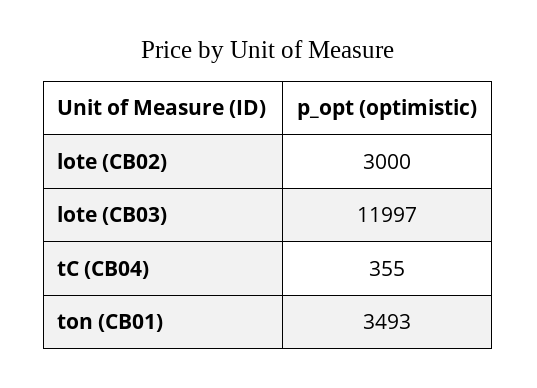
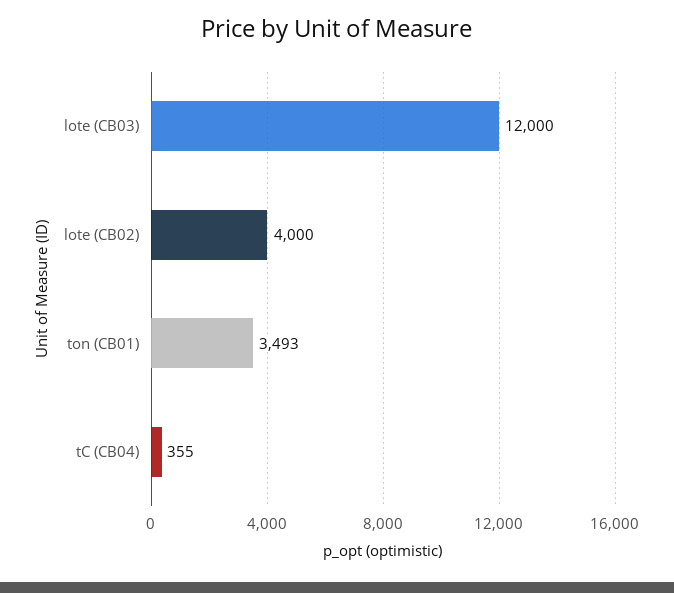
lote (CB02): 3000 -> 4000
lote (CB03): 11997 -> 12000

